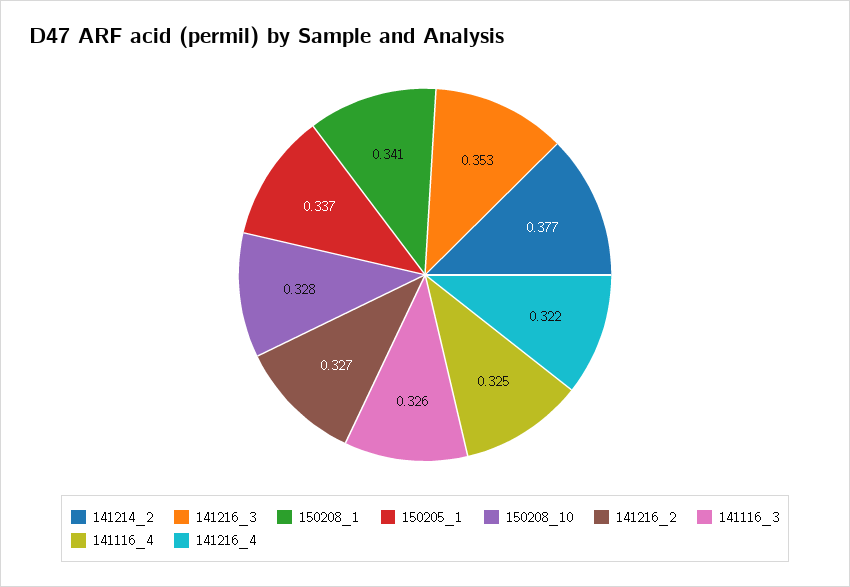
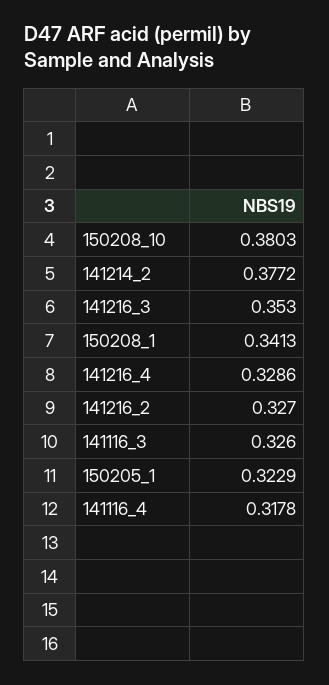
150205_1: 0.337 -> 0.3229
150208_10: 0.328 -> 0.3803
141116_4: 0.325 -> 0.3178
141216_4: 0.322 -> 0.3286

